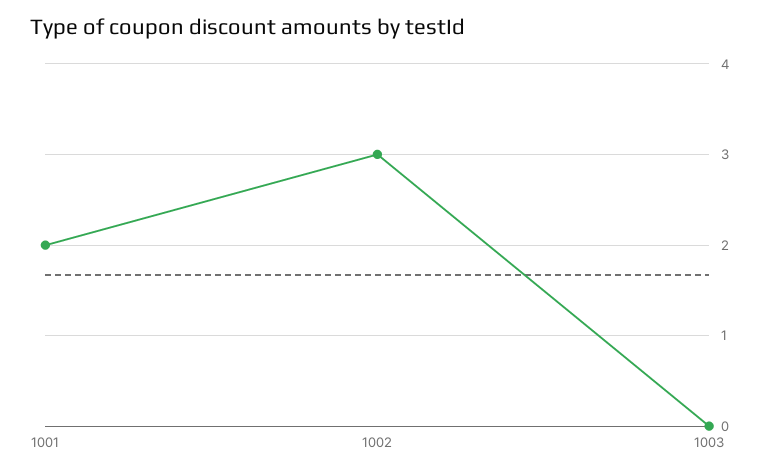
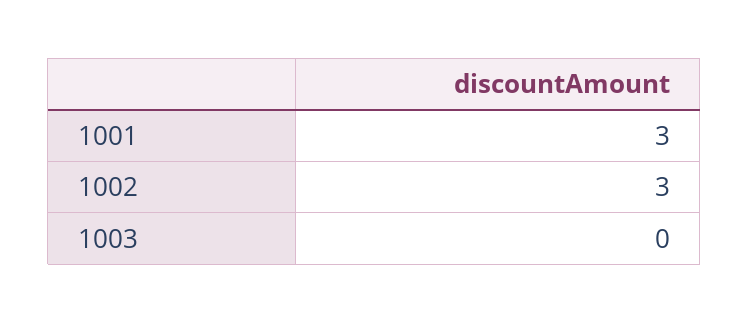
1001: 2 -> 3

